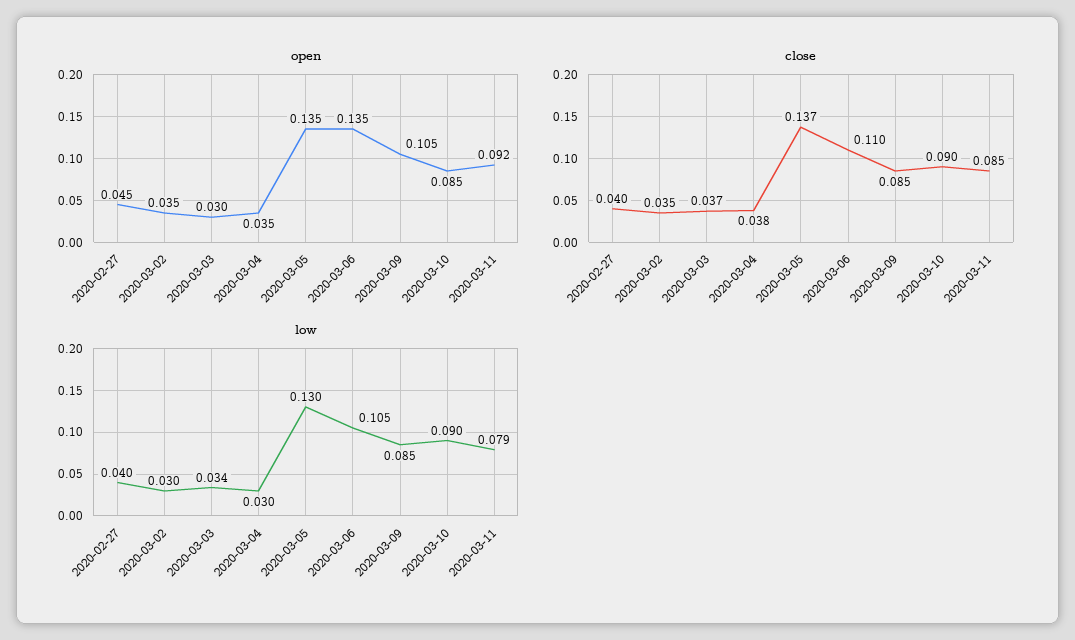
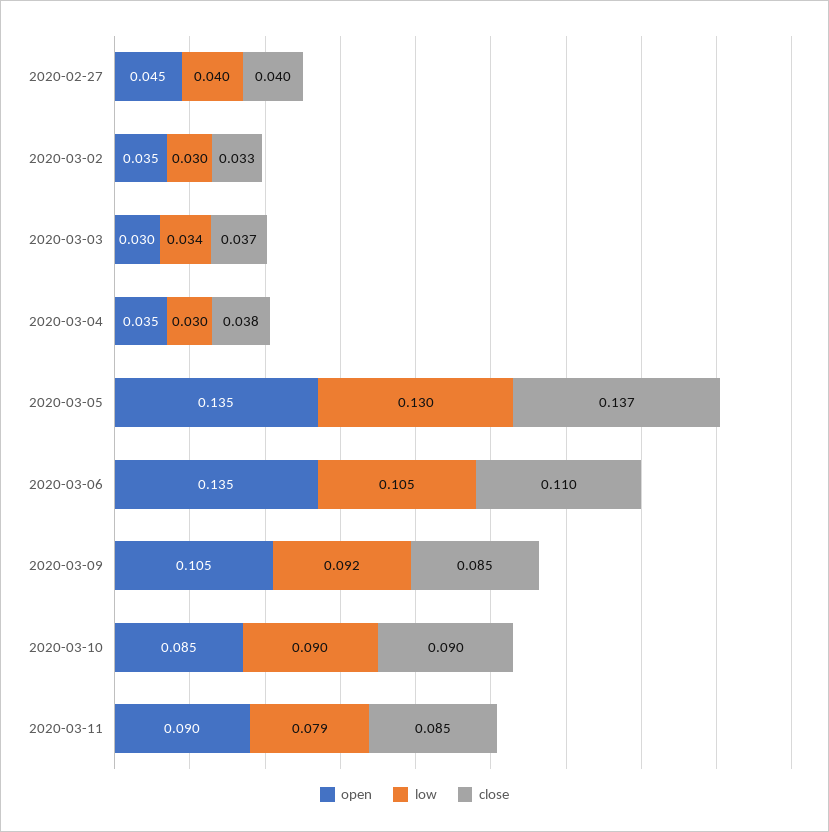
open, 2020-03-11: 0.092 -> 0.09
close, 2020-03-02: 0.035 -> 0.033
low, 2020-03-09: 0.085 -> 0.092

